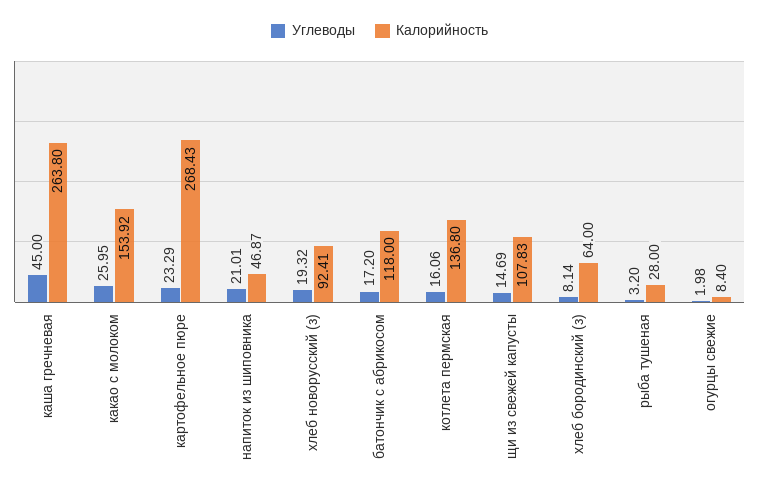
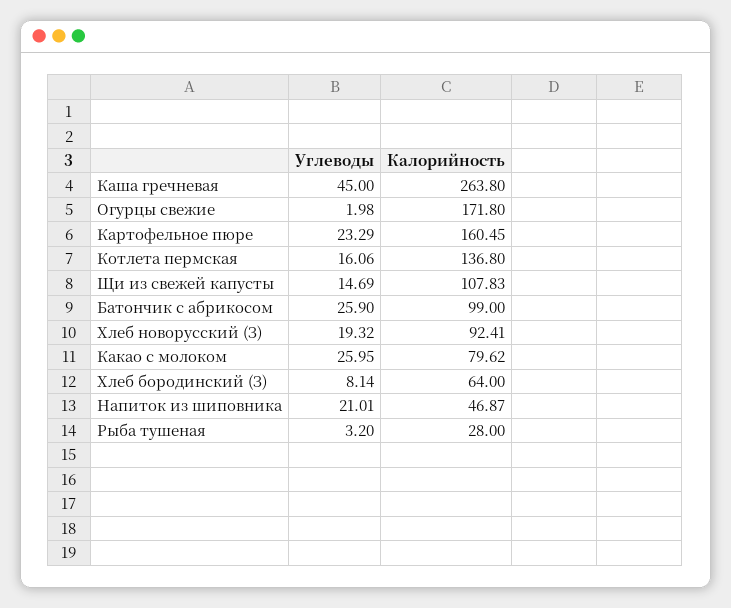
Калорийность, какао с молоком: 153.92 -> 79.62
Калорийность, картофельное пюре: 268.43 -> 160.45
Углеводы, батончик с абрикосом: 17.2 -> 25.9
Калорийность, батончик с абрикосом: 118 -> 99
Калорийность, огурцы свежие: 8.4 -> 171.8

